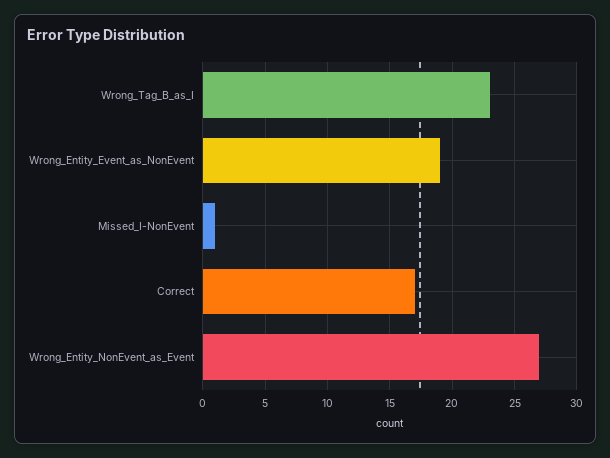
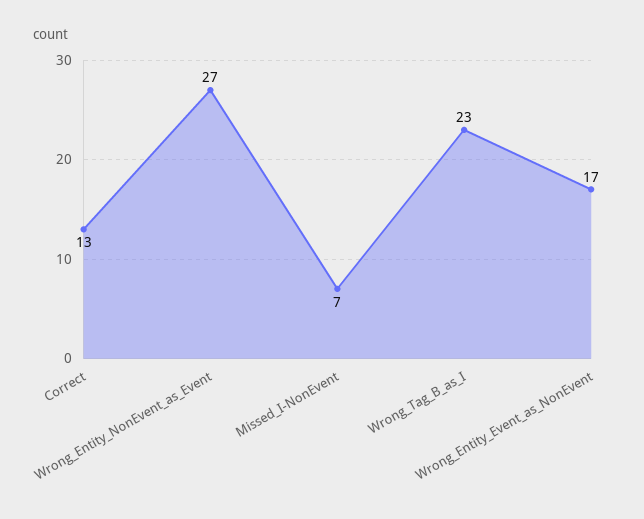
Wrong_Entity_Event_as_NonEvent: 19 -> 17
Missed_I-NonEvent: 1 -> 7
Correct: 17 -> 13

